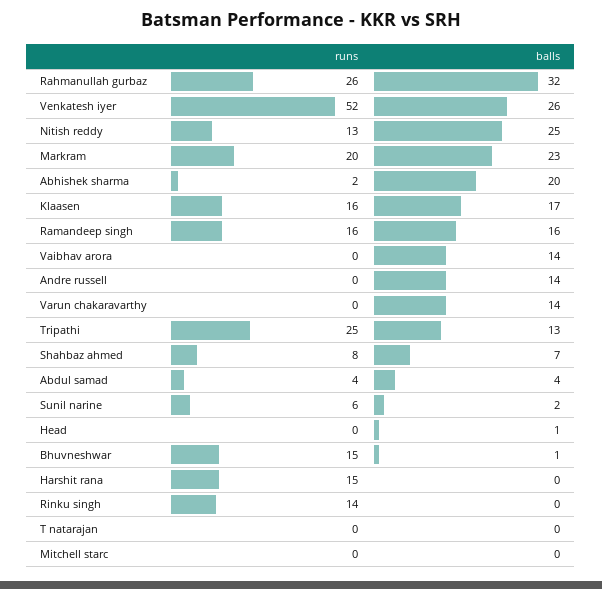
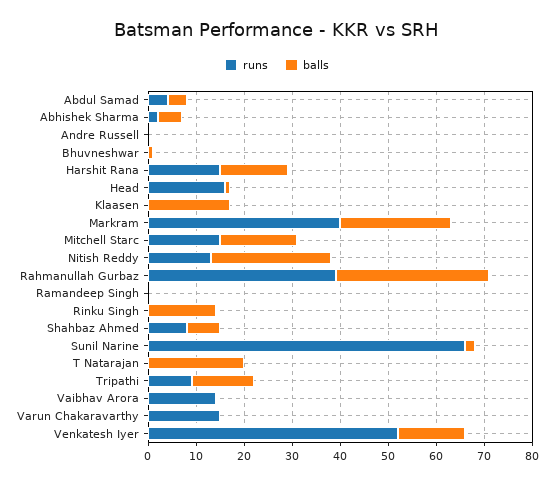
runs, Rahmanullah gurbaz: 26 -> 40
balls, Venkatesh iyer: 26 -> 15
runs, Markram: 20 -> 40
balls, Abhishek sharma: 20 -> 5
runs, Klaasen: 16 -> 0
runs, Ramandeep singh: 16 -> 0
balls, Ramandeep singh: 16 -> 0
runs, Vaibhav arora: 0 -> 15
balls, Vaibhav arora: 14 -> 0
balls, Andre russell: 14 -> 0
runs, Varun chakaravarthy: 0 -> 15
balls, Varun chakaravarthy: 14 -> 0
runs, Tripathi: 25 -> 10
runs, Sunil narine: 6 -> 65
runs, Head: 0 -> 15
runs, Bhuvneshwar: 15 -> 0
balls, Harshit rana: 0 -> 15
runs, Rinku singh: 14 -> 0
balls, Rinku singh: 0 -> 15
balls, T natarajan: 0 -> 20
runs, Mitchell starc: 0 -> 15
balls, Mitchell starc: 0 -> 15

